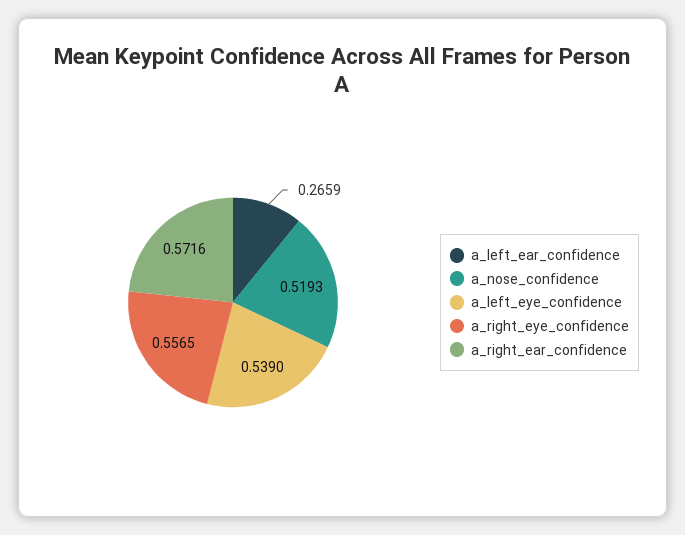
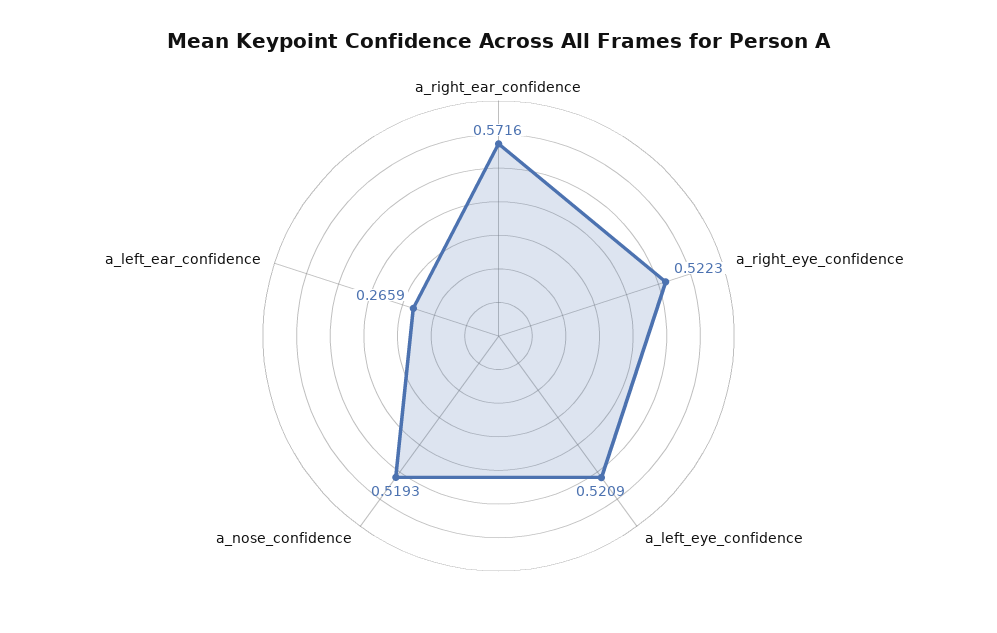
a_left_eye_confidence: 0.539 -> 0.5209
a_right_eye_confidence: 0.5565 -> 0.5223

